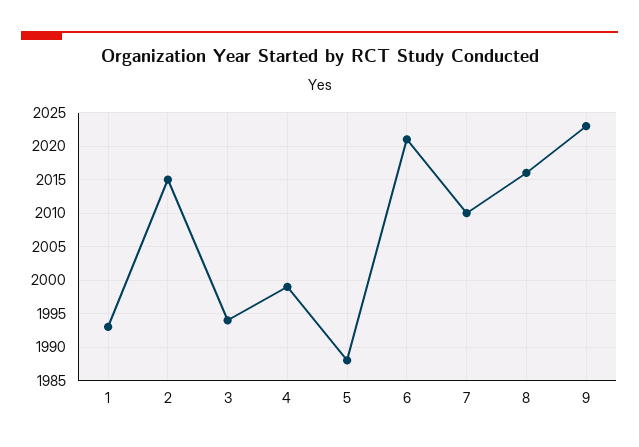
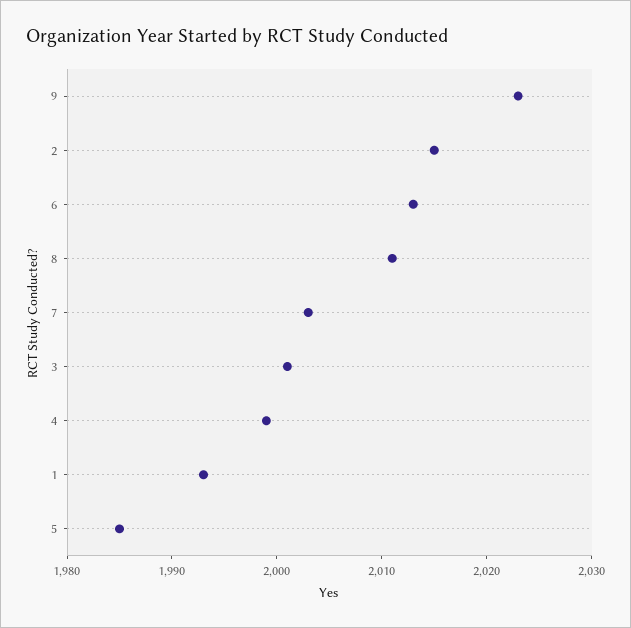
3: 1994 -> 2001
5: 1988 -> 1985
6: 2021 -> 2013
7: 2010 -> 2003
8: 2016 -> 2011

